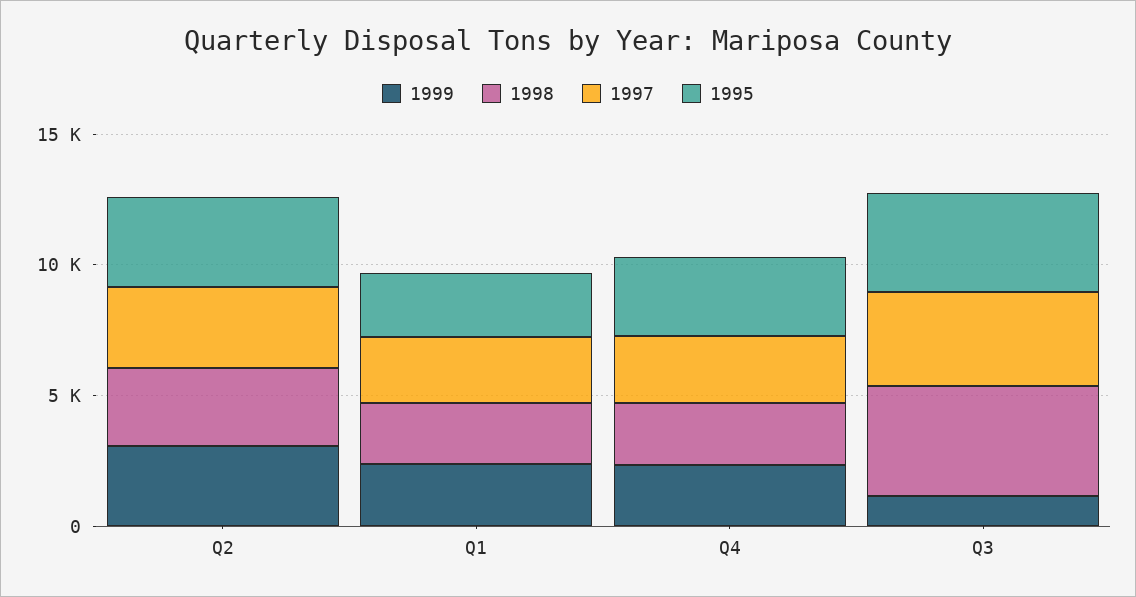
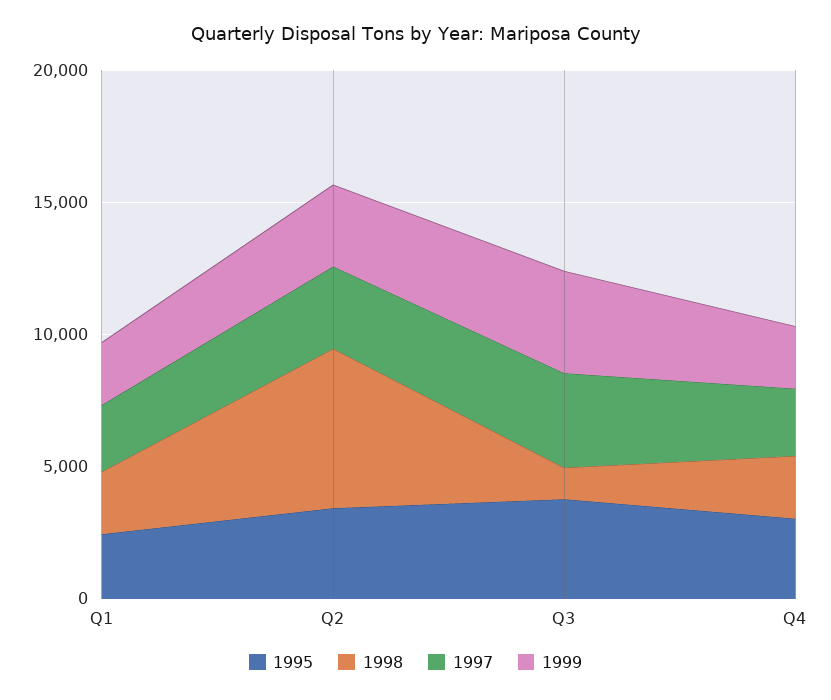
1998, Q2: 3000 -> 6000
1999, Q3: 1000 -> 4000
1998, Q3: 4000 -> 1000

